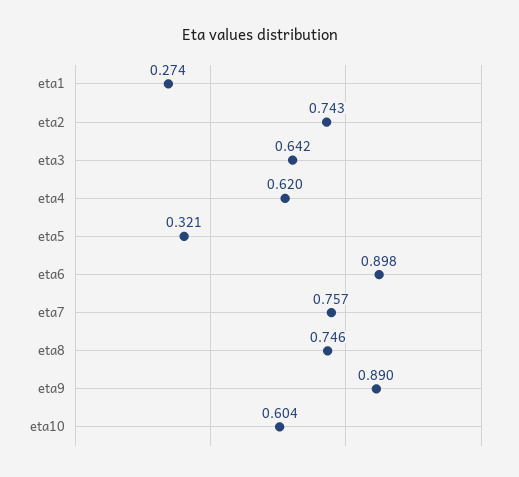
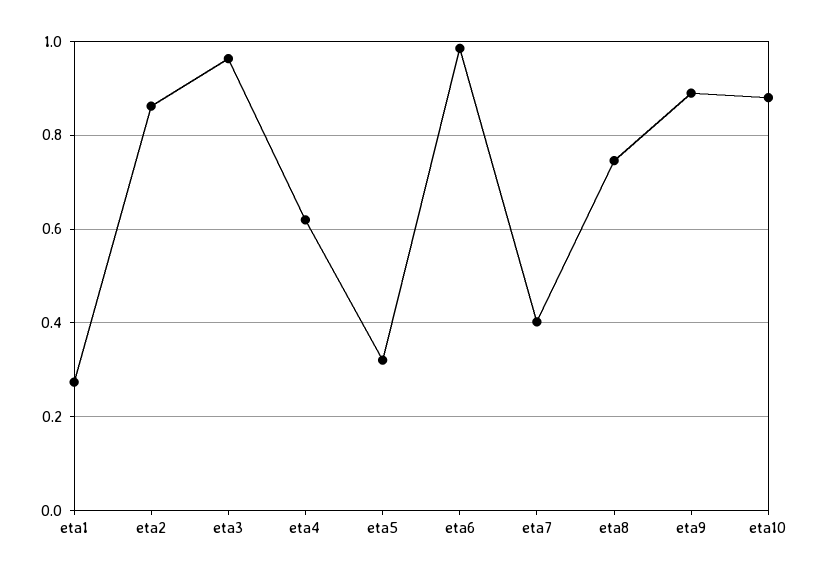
eta2: 0.743 -> 0.86
eta3: 0.642 -> 0.96
eta6: 0.898 -> 0.98
eta7: 0.757 -> 0.4
eta10: 0.604 -> 0.88

